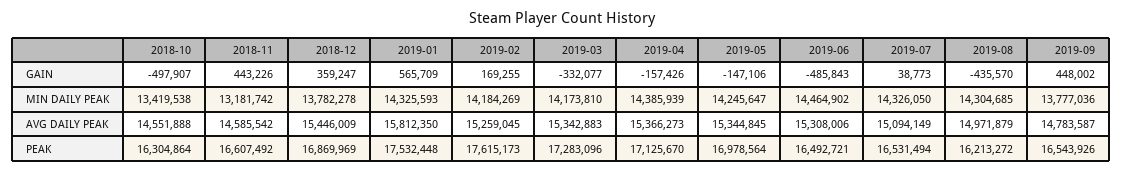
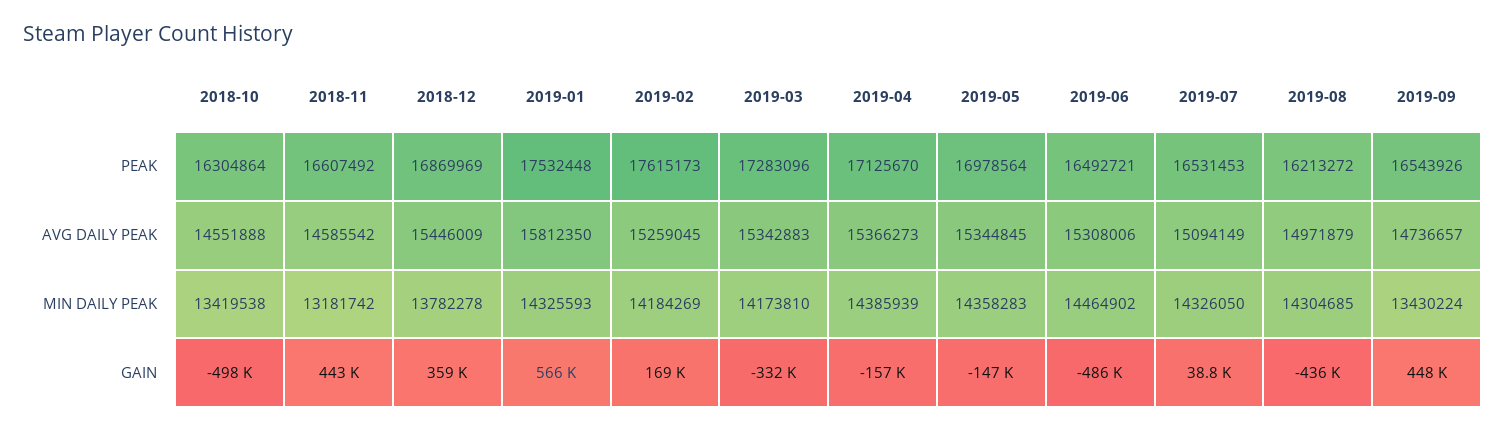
2019-05, MIN DAILY PEAK: 14245647 -> 14358283
2019-09, MIN DAILY PEAK: 13777036 -> 13430224
2019-09, AVG DAILY PEAK: 14783587 -> 14736657
2019-07, PEAK: 16531494 -> 16531453

